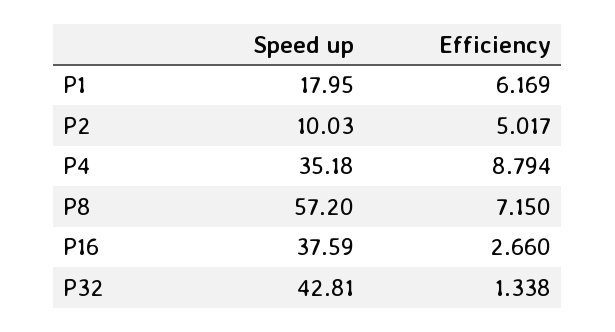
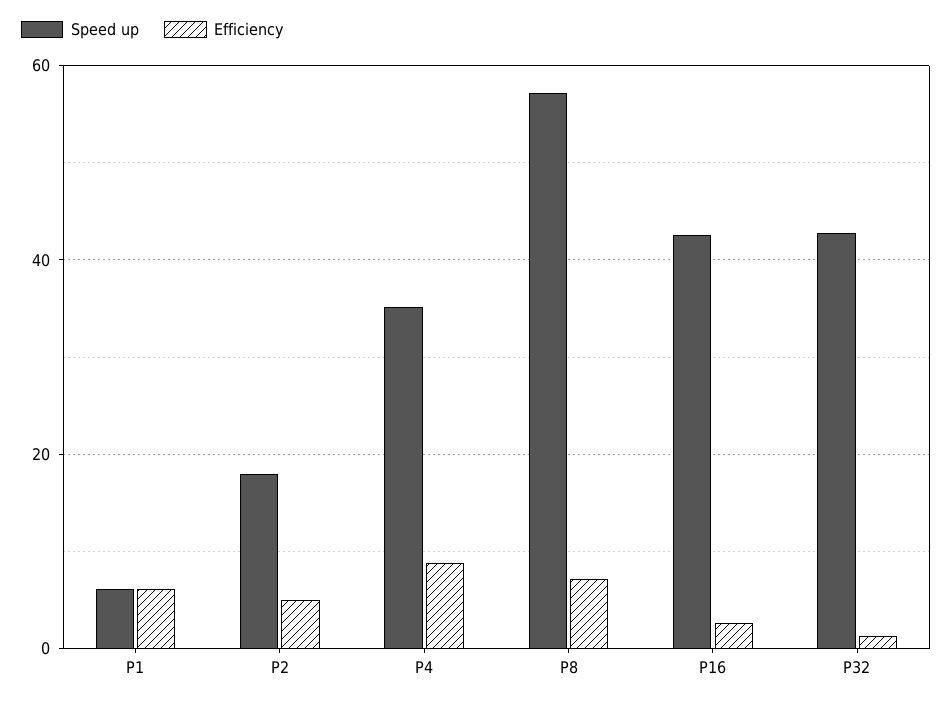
Speed up, P1: 17.95 -> 6
Speed up, P2: 10.03 -> 18
Speed up, P16: 37.59 -> 42

